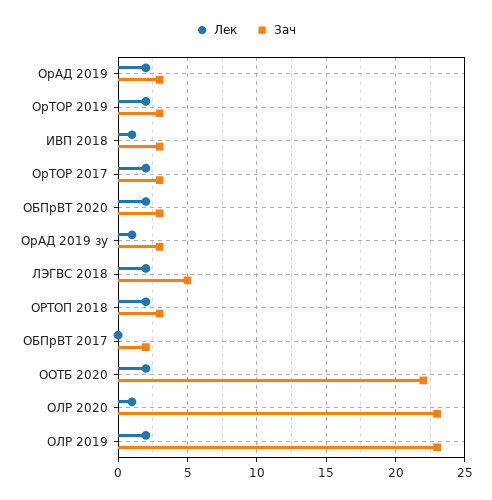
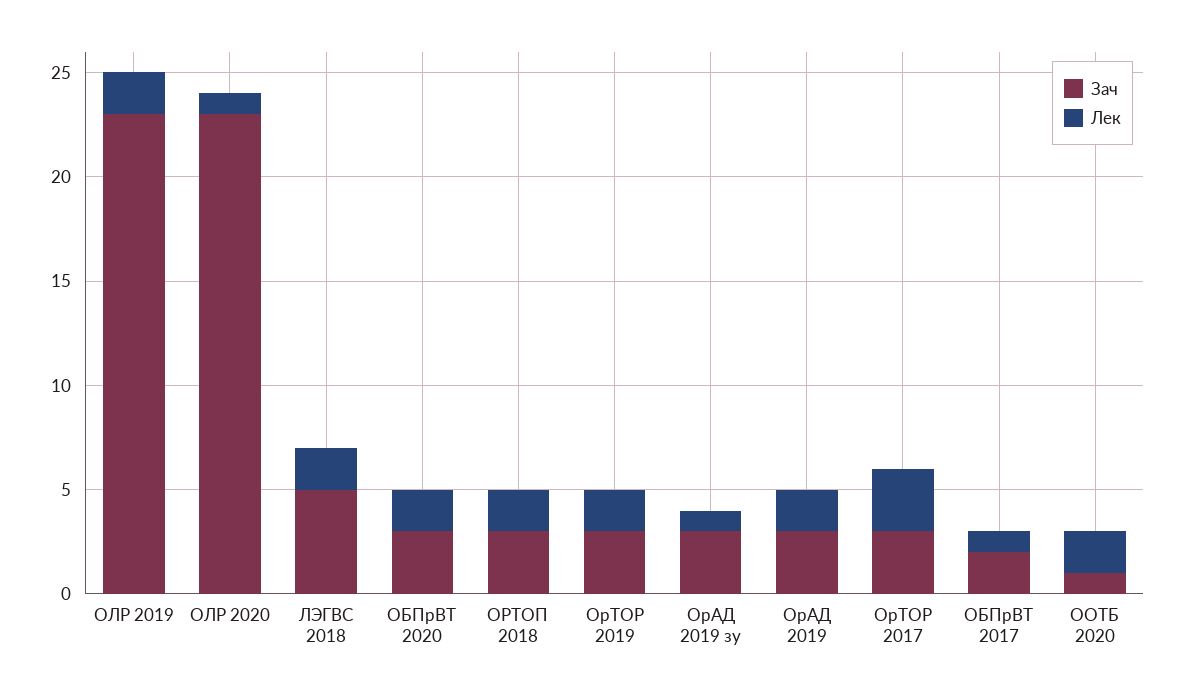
Лек, ИВП 2018: 1 -> none
Зач, ИВП 2018: 3 -> none
Лек, ОрТОР 2017: 2 -> 3
Лек, ОБПрВТ 2017: 0 -> 1
Зач, ООТБ 2020: 22 -> 1

